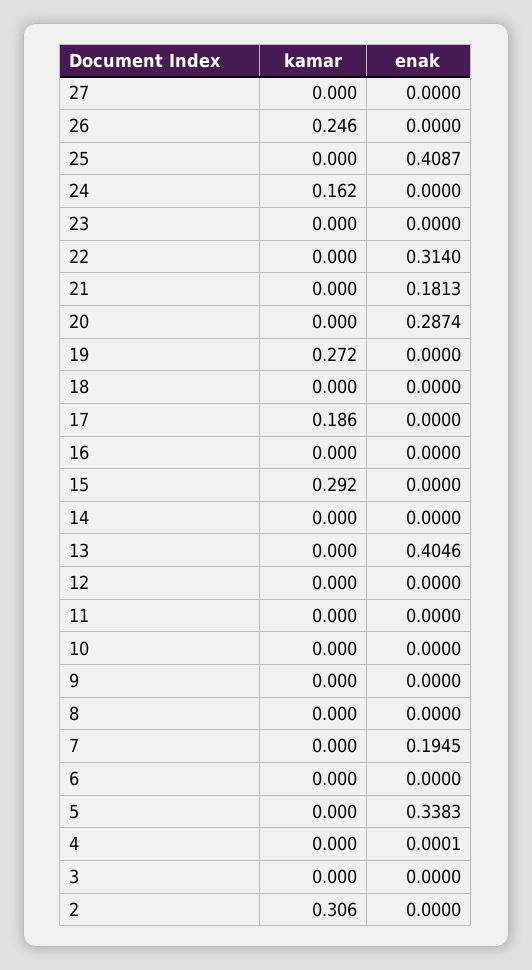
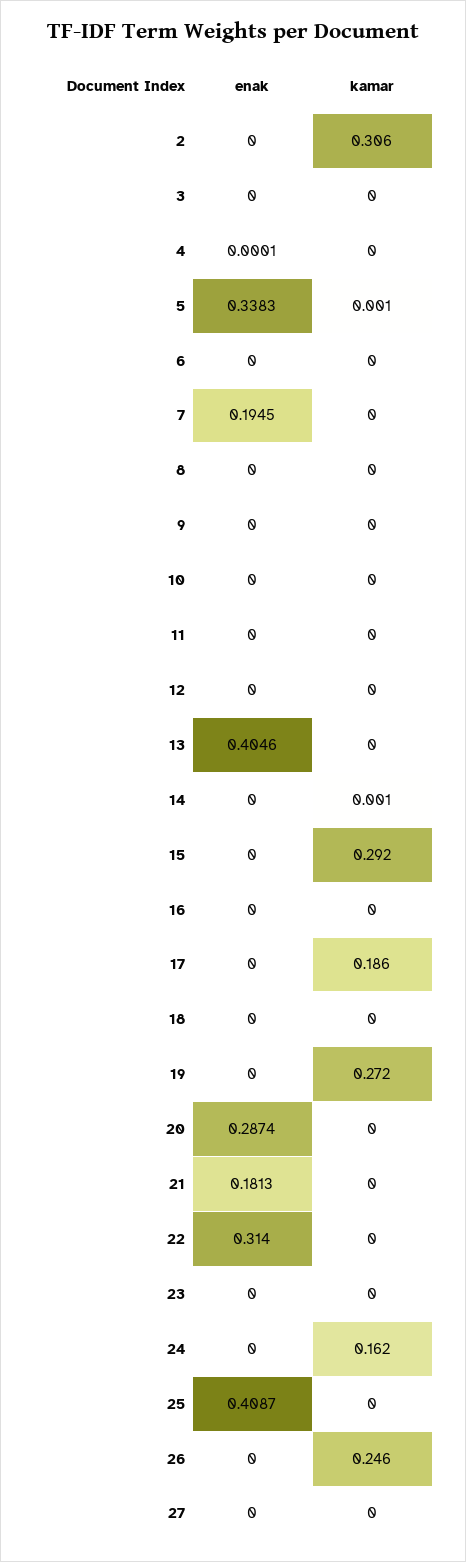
kamar, 14: 0 -> 0.001
kamar, 5: 0 -> 0.001

